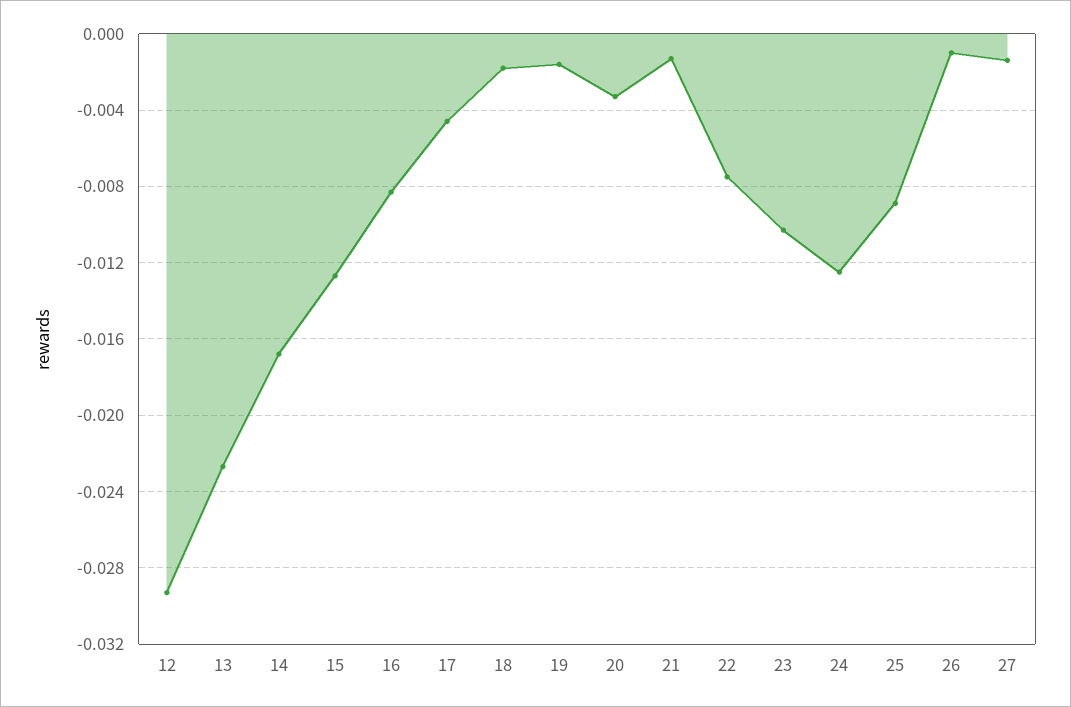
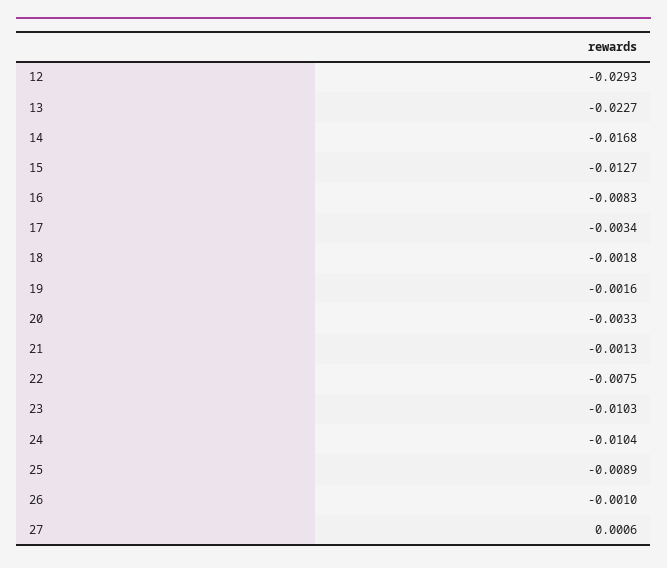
17: -0.0045 -> -0.0034
24: -0.0125 -> -0.0104
27: -0.0015 -> 0.0006

